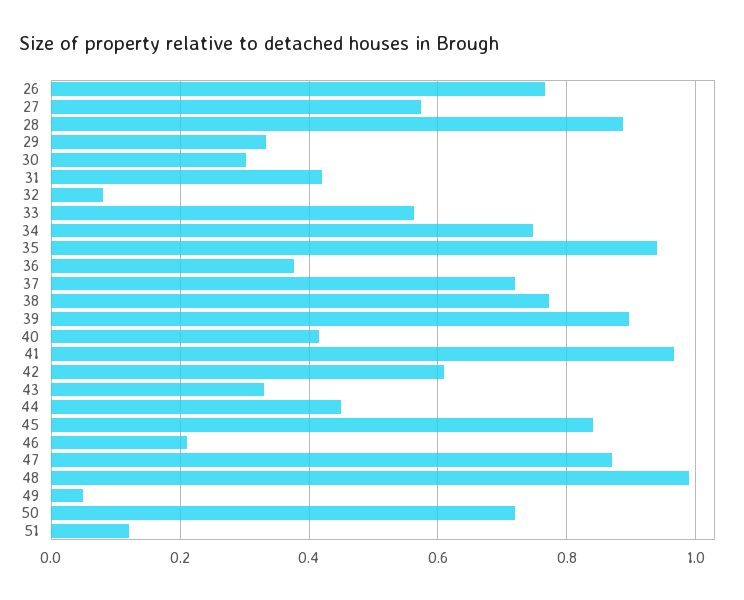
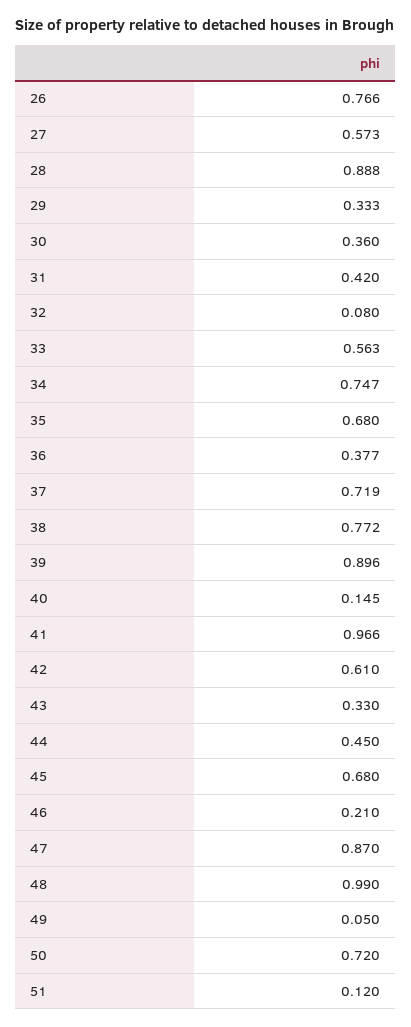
30: 0.3 -> 0.36
35: 0.94 -> 0.68
40: 0.42 -> 0.145
45: 0.84 -> 0.68

